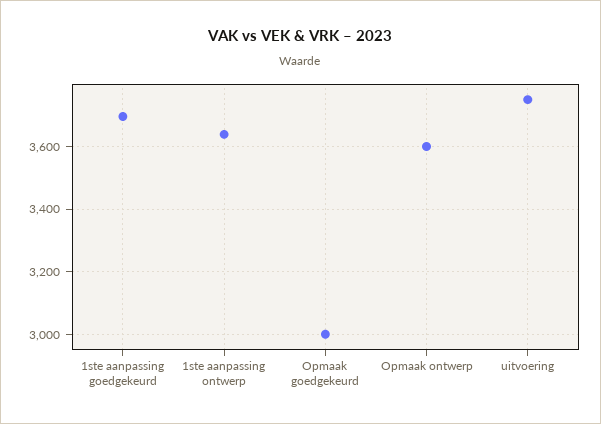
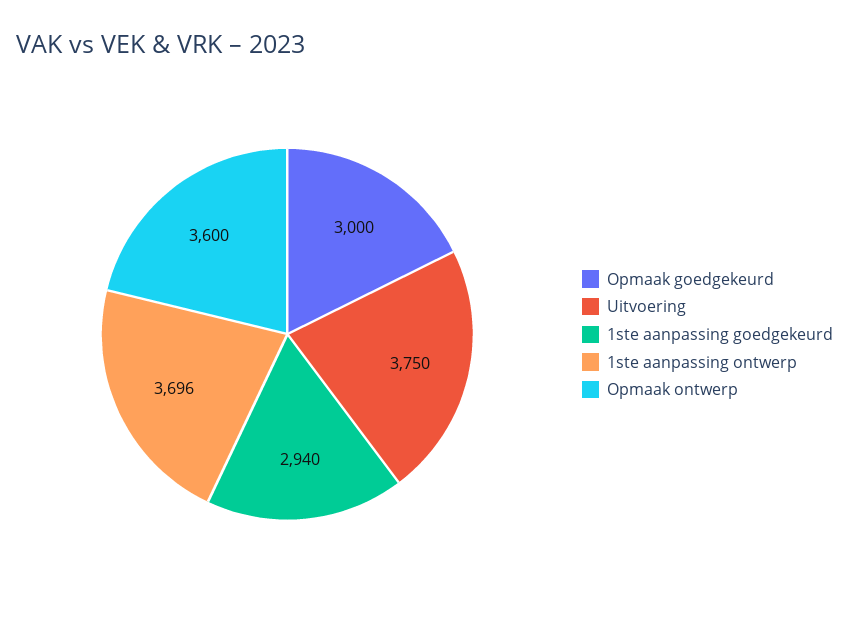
1ste aanpassing goedgekeurd: 3700 -> 2940
1ste aanpassing ontwerp: 3640 -> 3696

